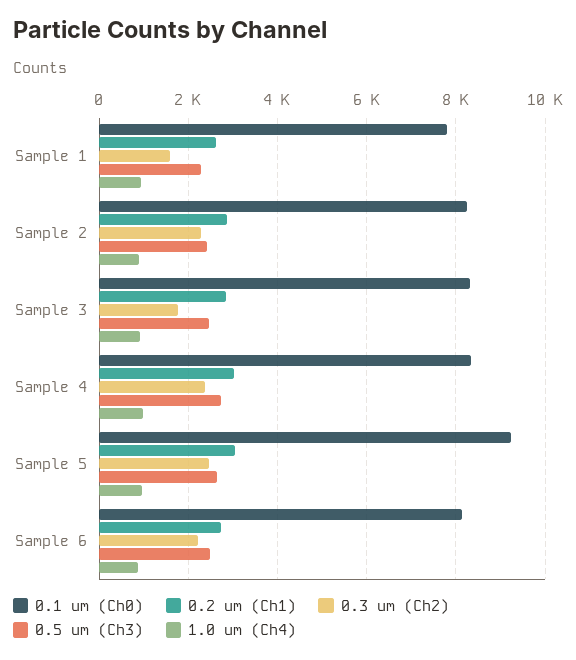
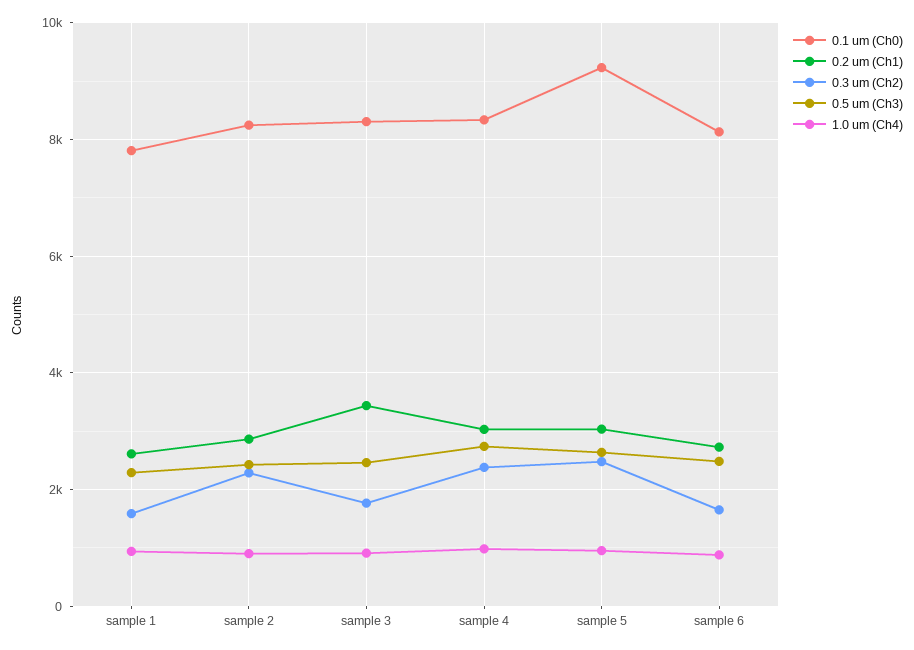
0.2 um (Ch1), Sample 3: 2800 -> 3400
0.3 um (Ch2), Sample 6: 2200 -> 1600

